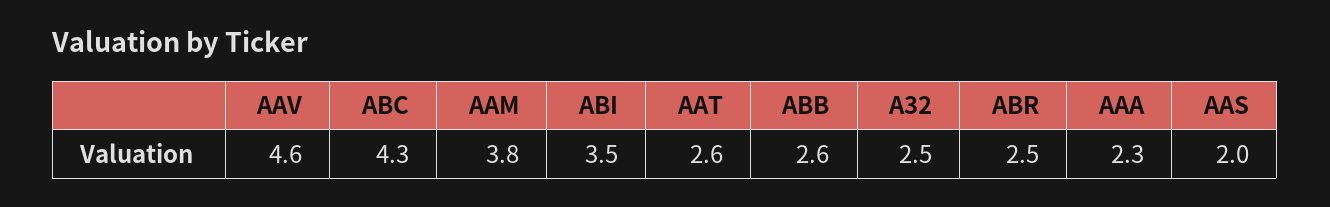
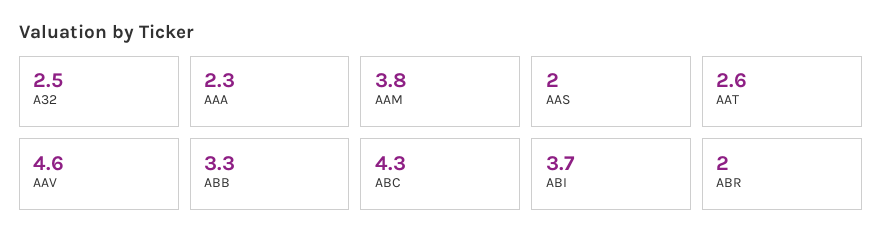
ABI: 3.5 -> 3.7
ABB: 2.6 -> 3.3
ABR: 2.5 -> 2

